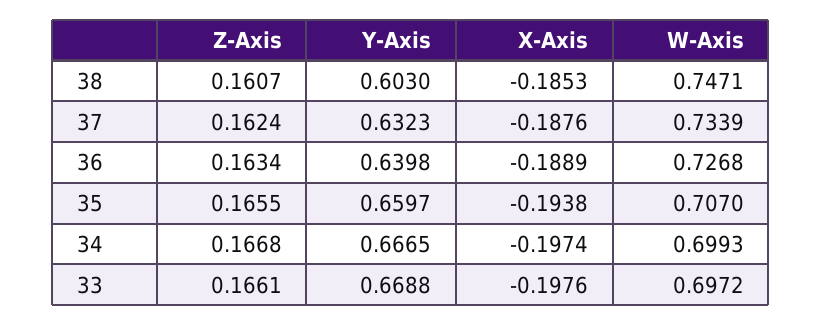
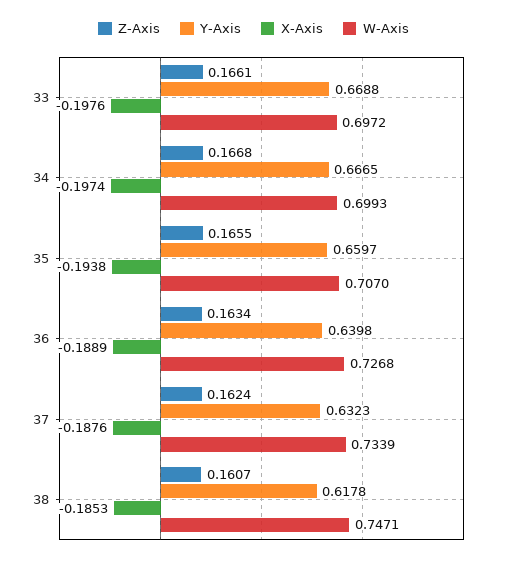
Y-Axis, 38: 0.603 -> 0.6178

